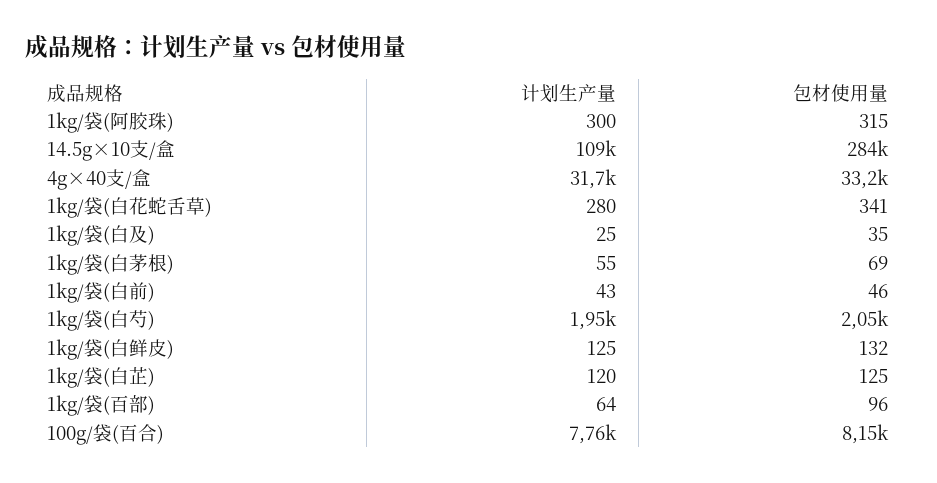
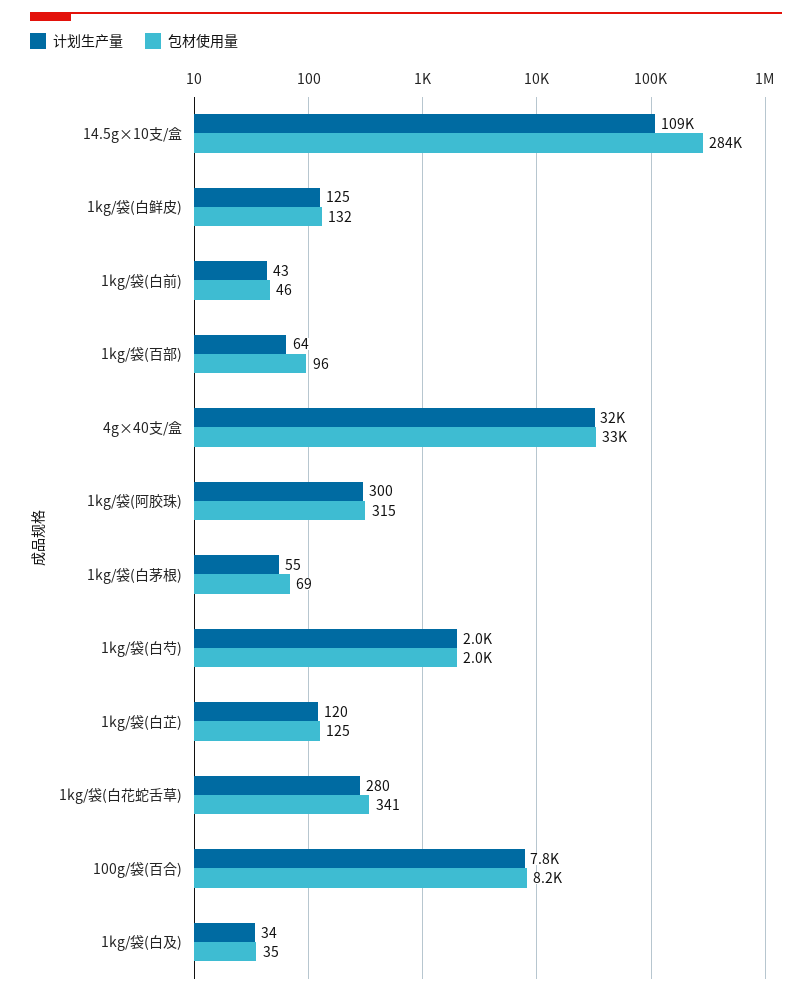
计划生产量, 1kg/袋(白及): 25 -> 34

